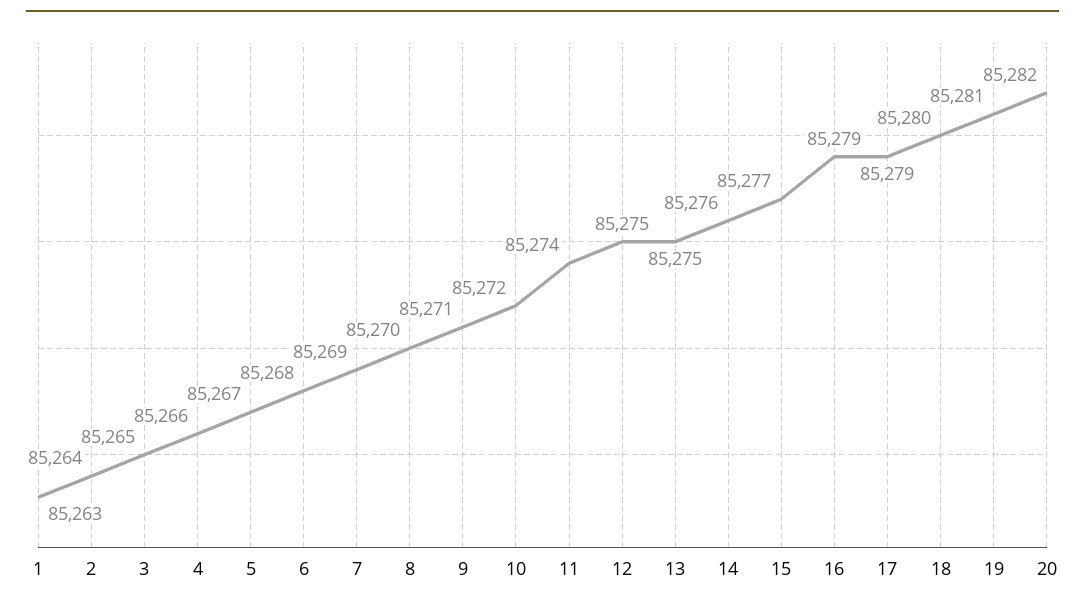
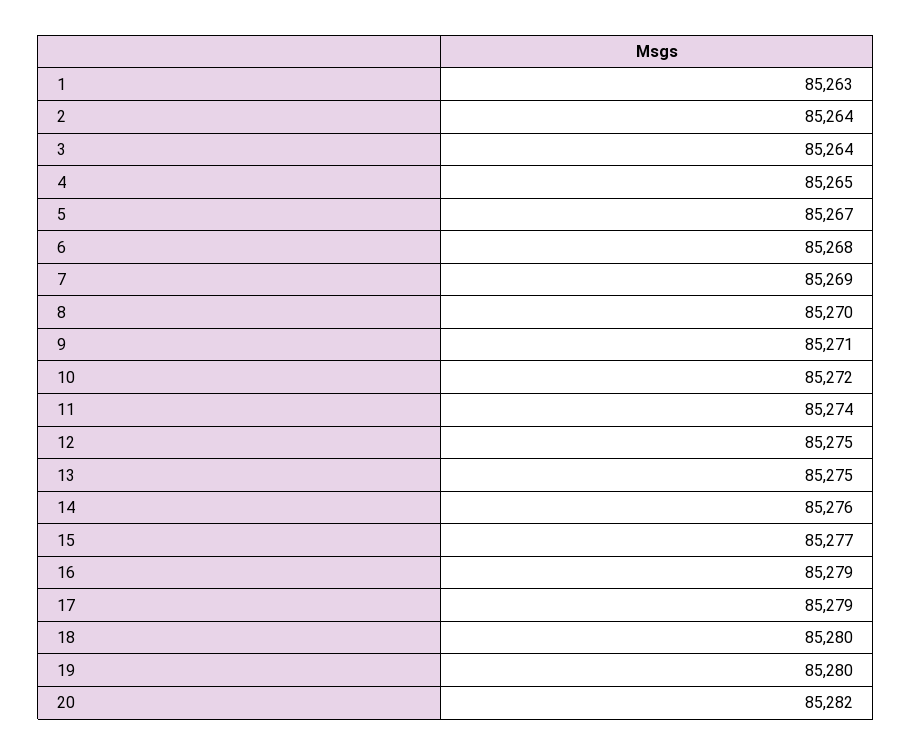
3: 85265 -> 85264
4: 85266 -> 85265
19: 85281 -> 85280

